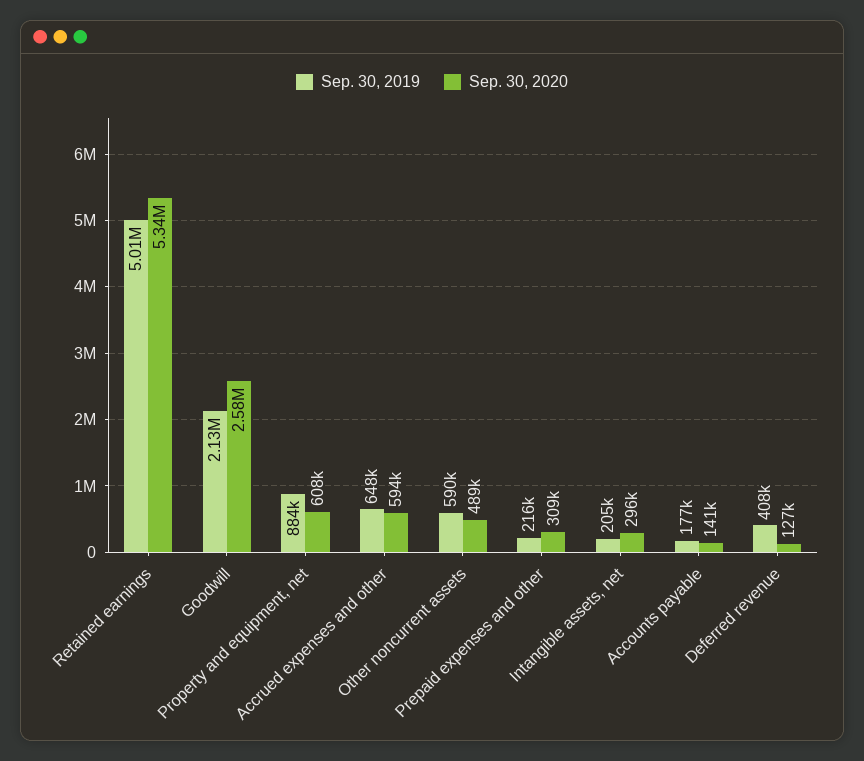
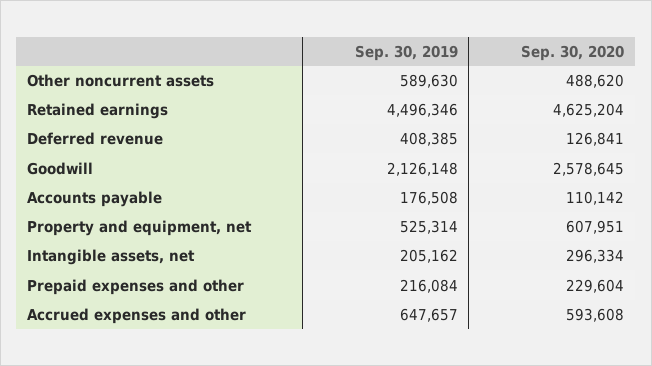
Sep. 30, 2019, Retained earnings: 5010000 -> 4496346
Sep. 30, 2020, Retained earnings: 5340000 -> 4625204
Sep. 30, 2019, Property and equipment, net: 884000 -> 525314
Sep. 30, 2020, Prepaid expenses and other: 309000 -> 229604
Sep. 30, 2020, Accounts payable: 141000 -> 110142

